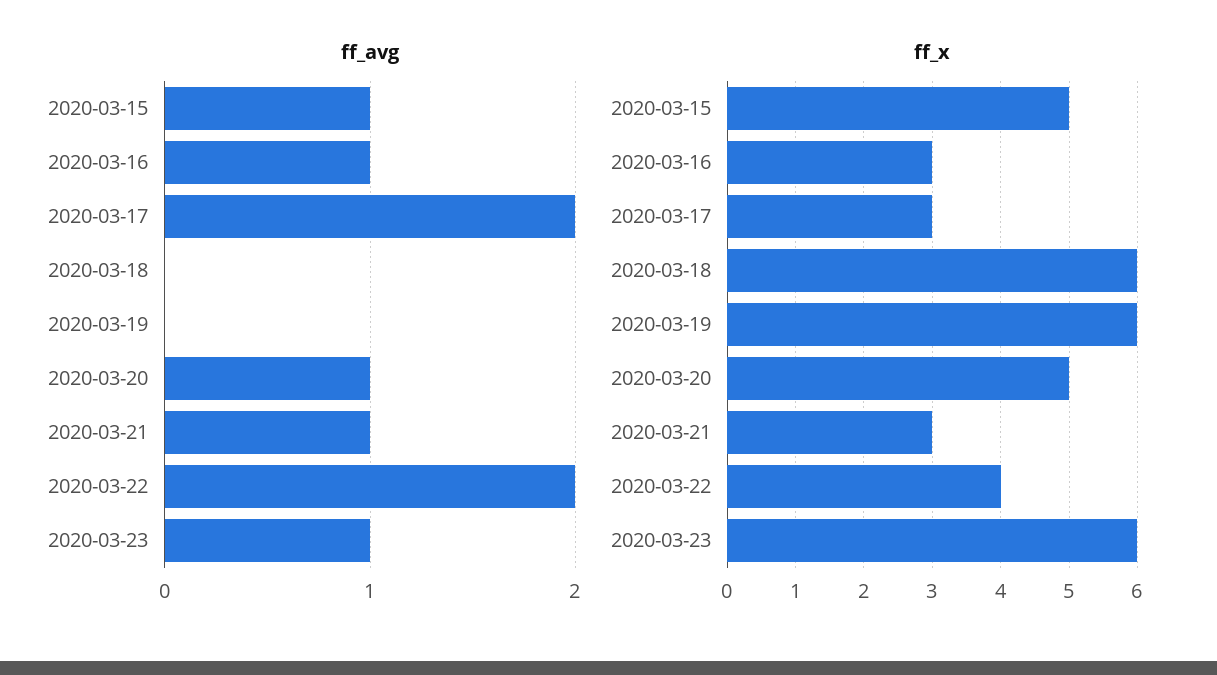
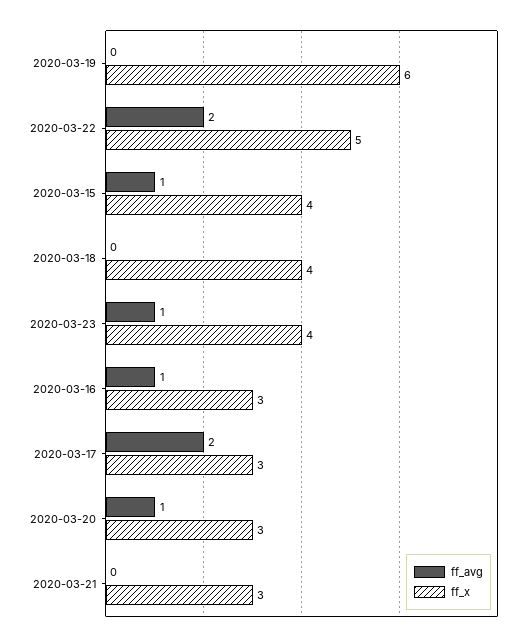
ff_avg, 2020-03-21: 1 -> 0
ff_x, 2020-03-15: 5 -> 4
ff_x, 2020-03-18: 6 -> 4
ff_x, 2020-03-20: 5 -> 3
ff_x, 2020-03-22: 4 -> 5
ff_x, 2020-03-23: 6 -> 4

